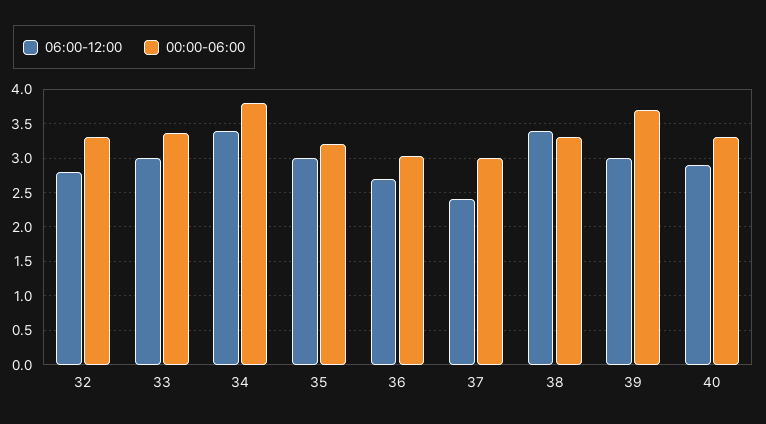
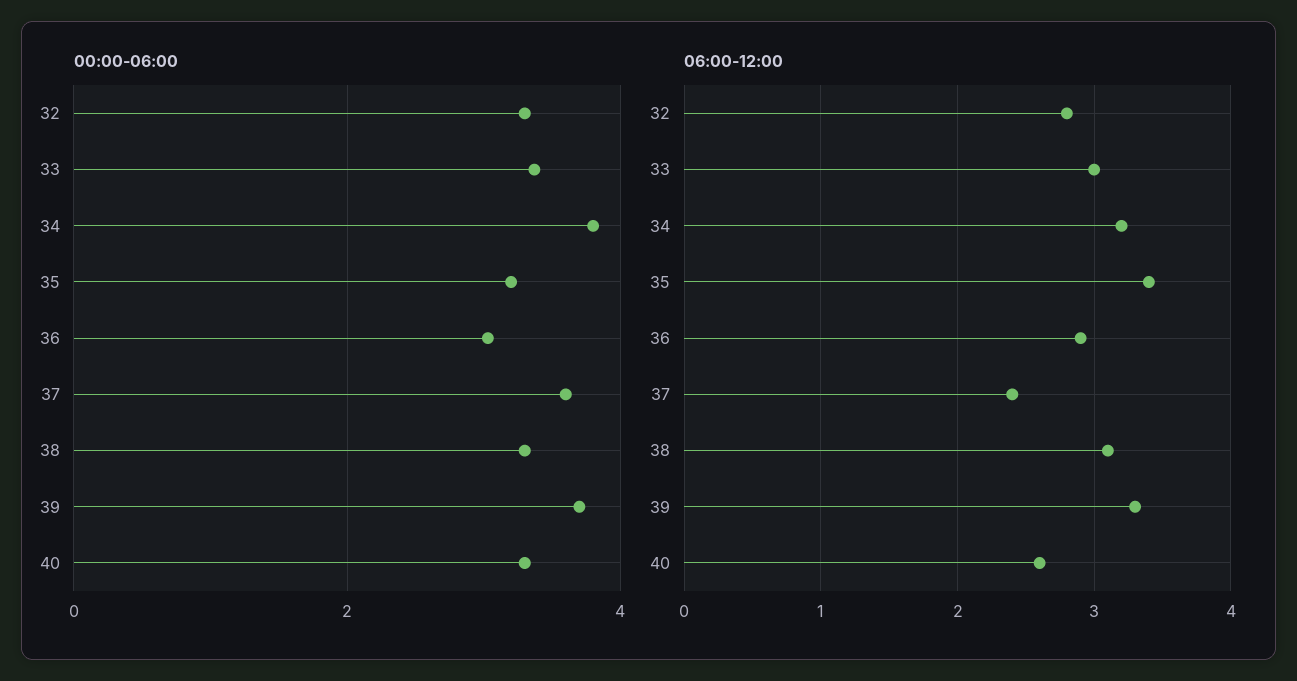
06:00-12:00, 34: 3.4 -> 3.2
06:00-12:00, 35: 3 -> 3.4
06:00-12:00, 36: 2.7 -> 2.9
00:00-06:00, 37: 3 -> 3.6
06:00-12:00, 38: 3.4 -> 3.1
06:00-12:00, 39: 3 -> 3.3
06:00-12:00, 40: 2.9 -> 2.6

